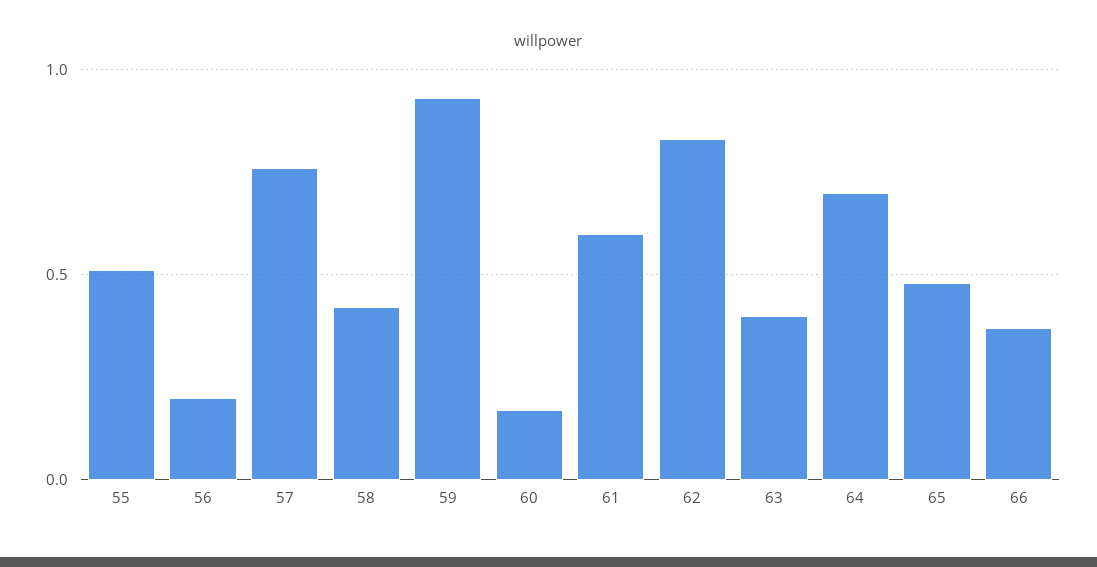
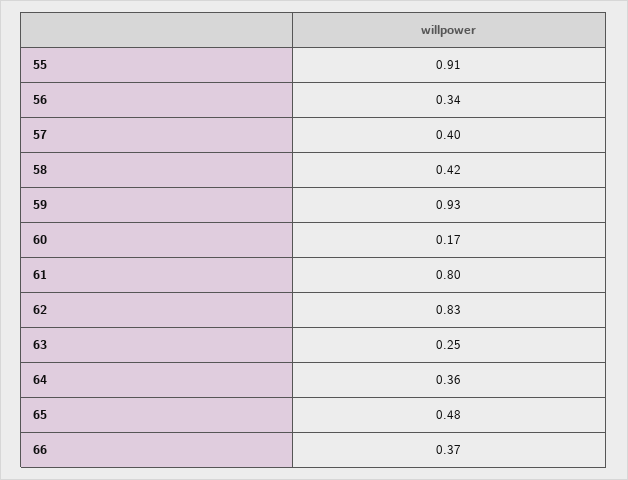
55: 0.5 -> 0.91
56: 0.2 -> 0.34
57: 0.75 -> 0.4
61: 0.6 -> 0.8
63: 0.4 -> 0.25
64: 0.7 -> 0.36

